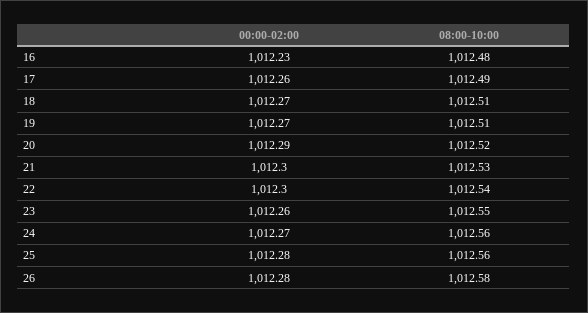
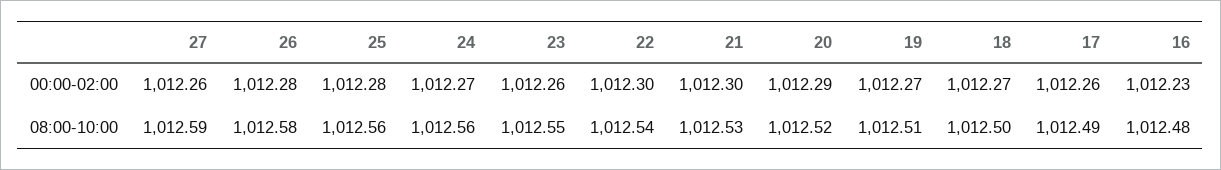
08:00-10:00, 18: 1012.51 -> 1012.5
00:00-02:00, 27: none -> 1012.26
08:00-10:00, 27: none -> 1012.59

